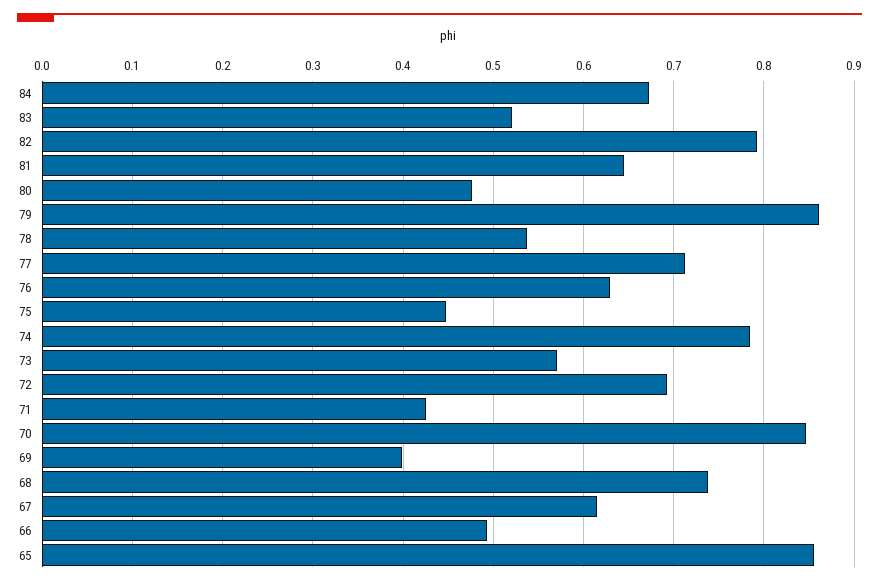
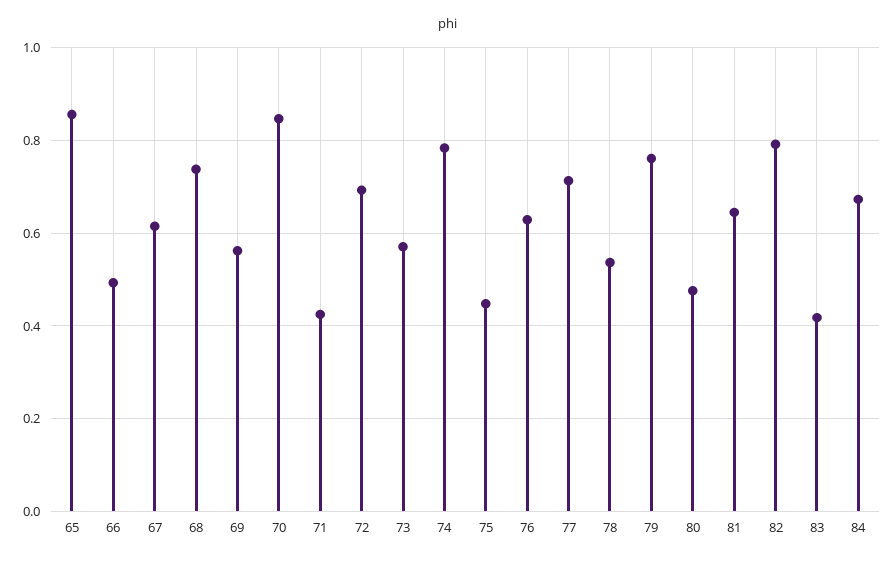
83: 0.52 -> 0.42
79: 0.86 -> 0.76
69: 0.4 -> 0.56

